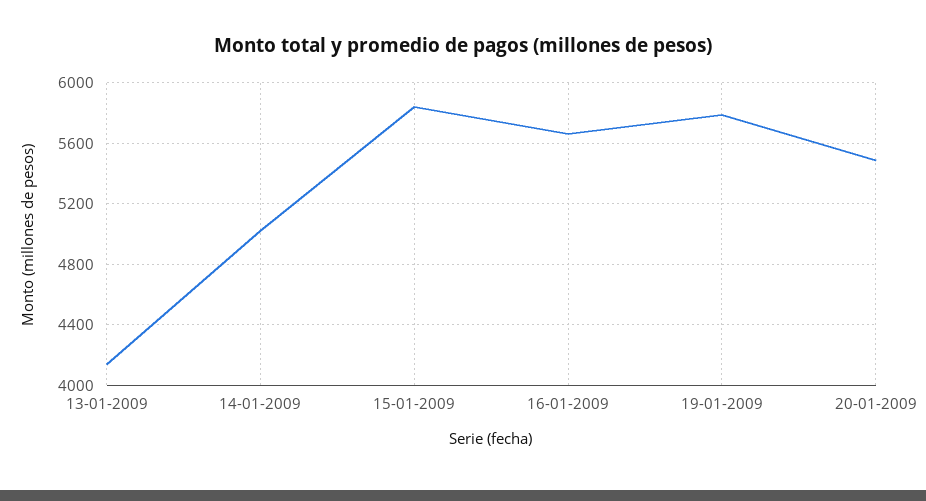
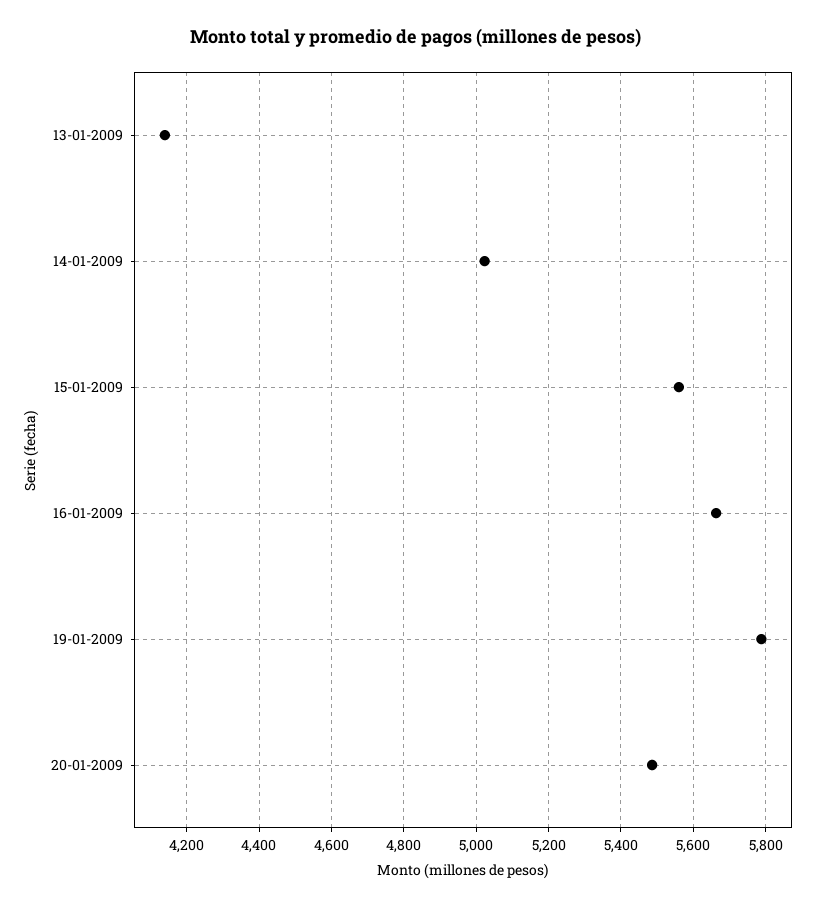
15-01-2009: 5850 -> 5560

